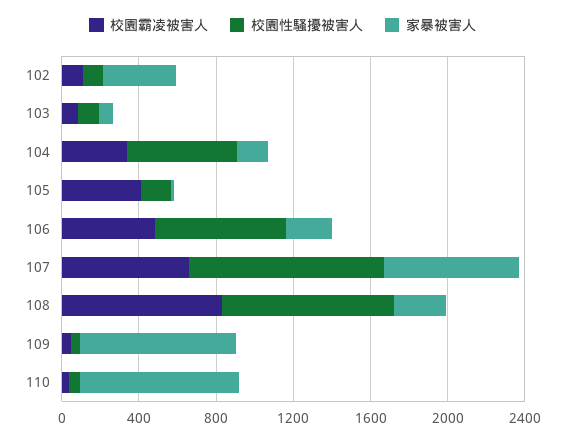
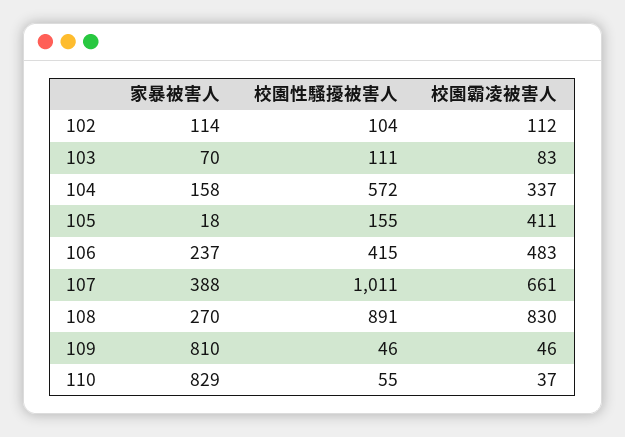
家暴被害人, 102: 400 -> 114
校園性騷擾被害人, 106: 700 -> 415
家暴被害人, 107: 700 -> 388

